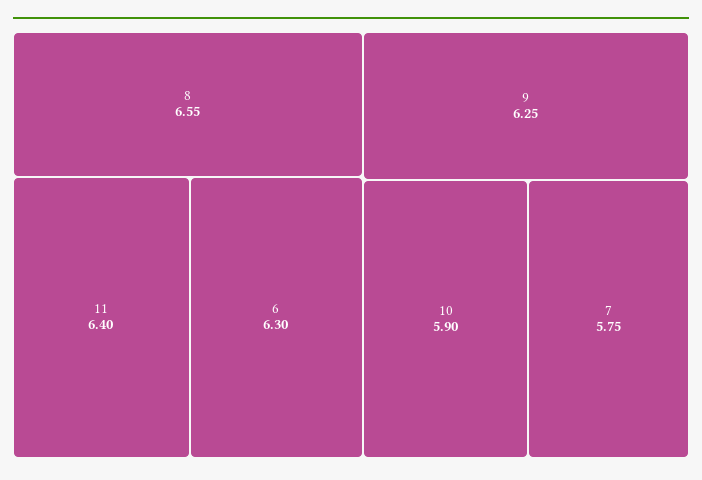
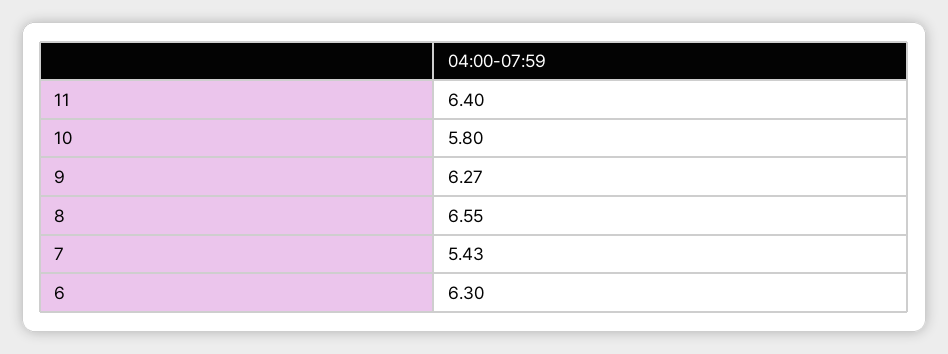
9: 6.25 -> 6.27
10: 5.9 -> 5.8
7: 5.75 -> 5.43

